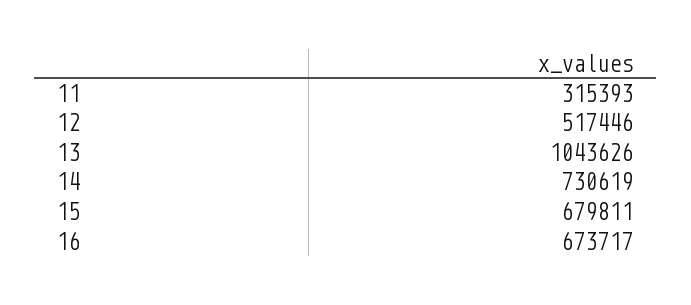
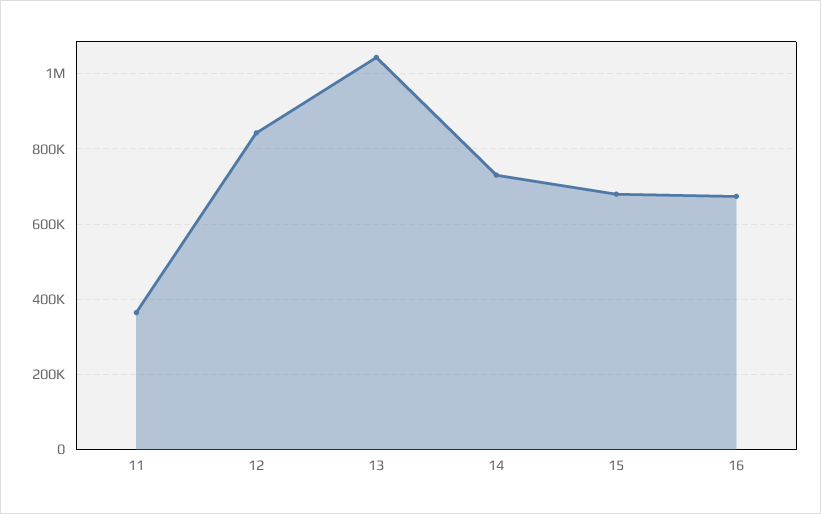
11: 315393 -> 360000
12: 517446 -> 840000

